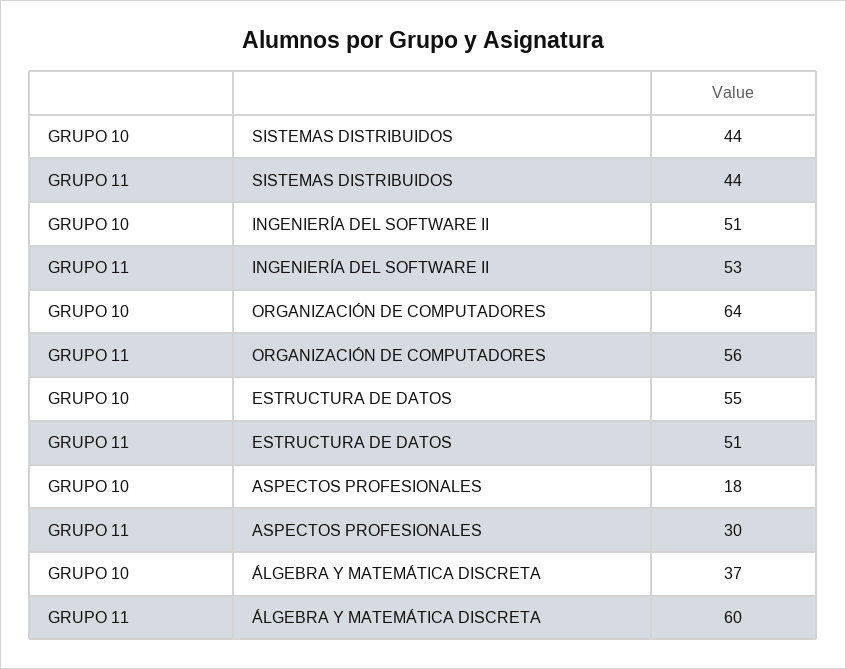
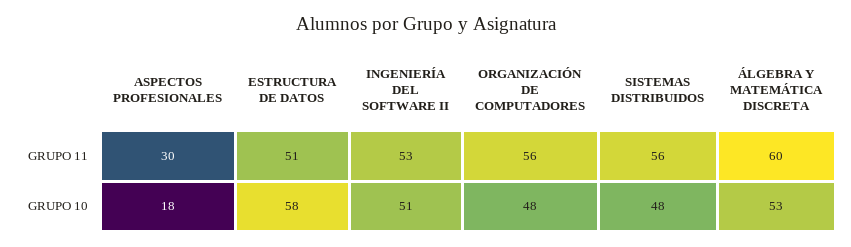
GRUPO 10, SISTEMAS DISTRIBUIDOS: 44 -> 48
GRUPO 11, SISTEMAS DISTRIBUIDOS: 44 -> 56
GRUPO 10, ORGANIZACIÓN DE COMPUTADORES: 64 -> 48
GRUPO 10, ESTRUCTURA DE DATOS: 55 -> 58
GRUPO 10, ÁLGEBRA Y MATEMÁTICA DISCRETA: 37 -> 53

